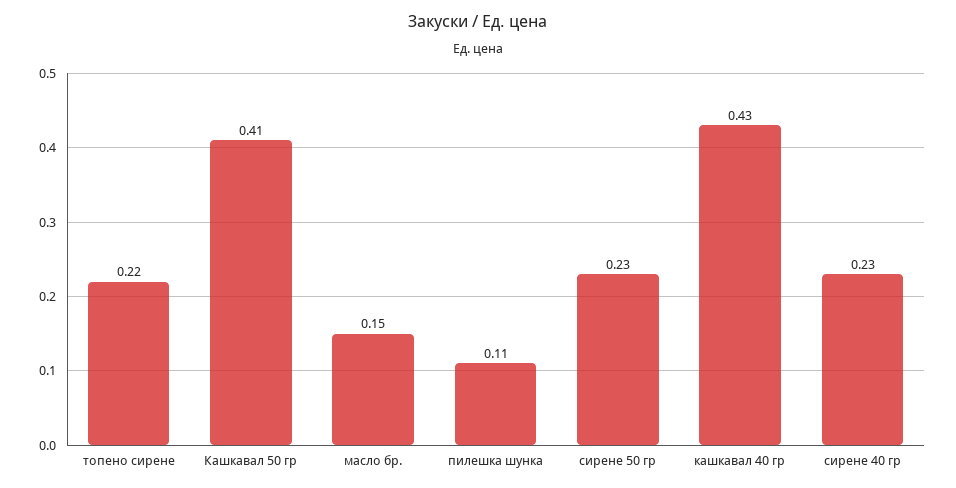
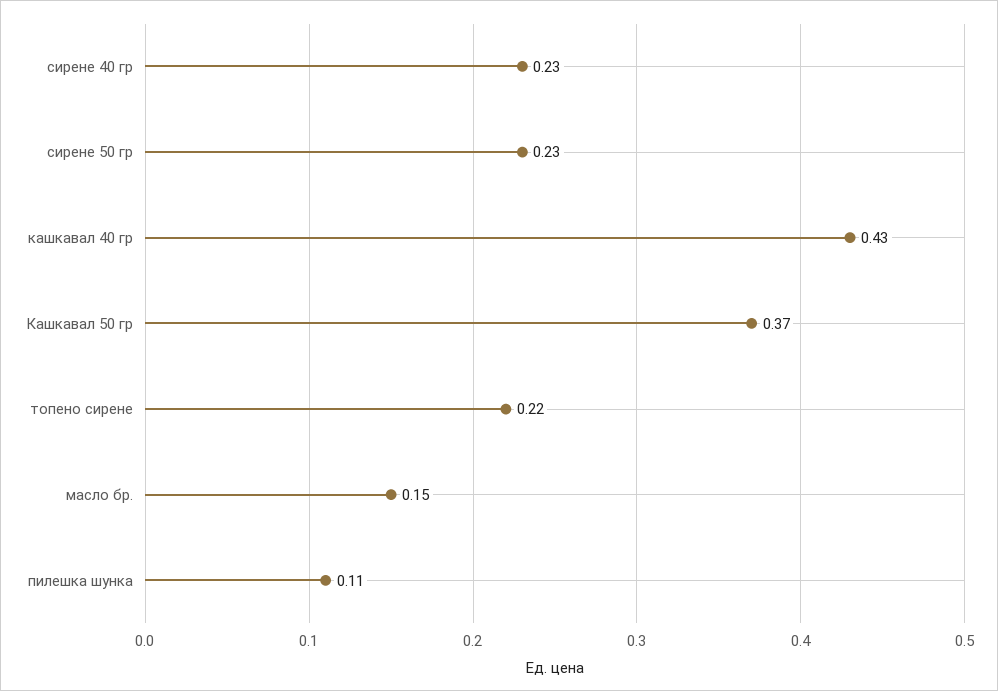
Кашкавал 50 гр: 0.41 -> 0.37

